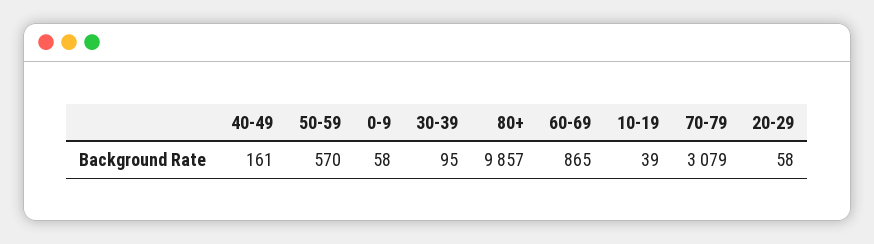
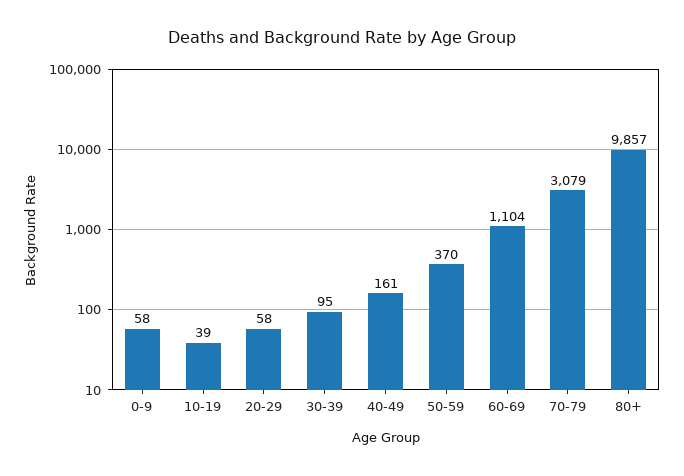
50-59: 570 -> 370
60-69: 865 -> 1104

